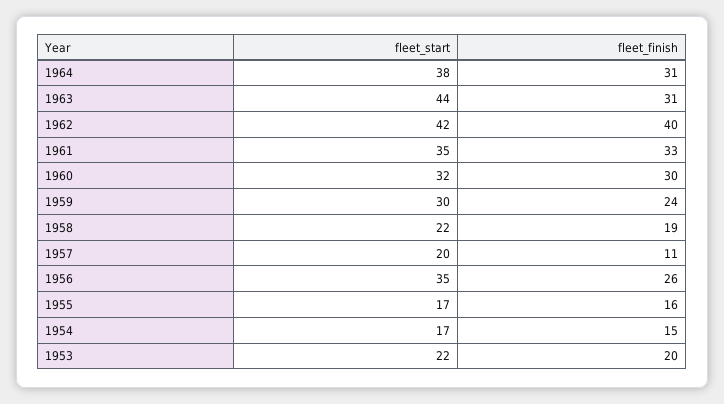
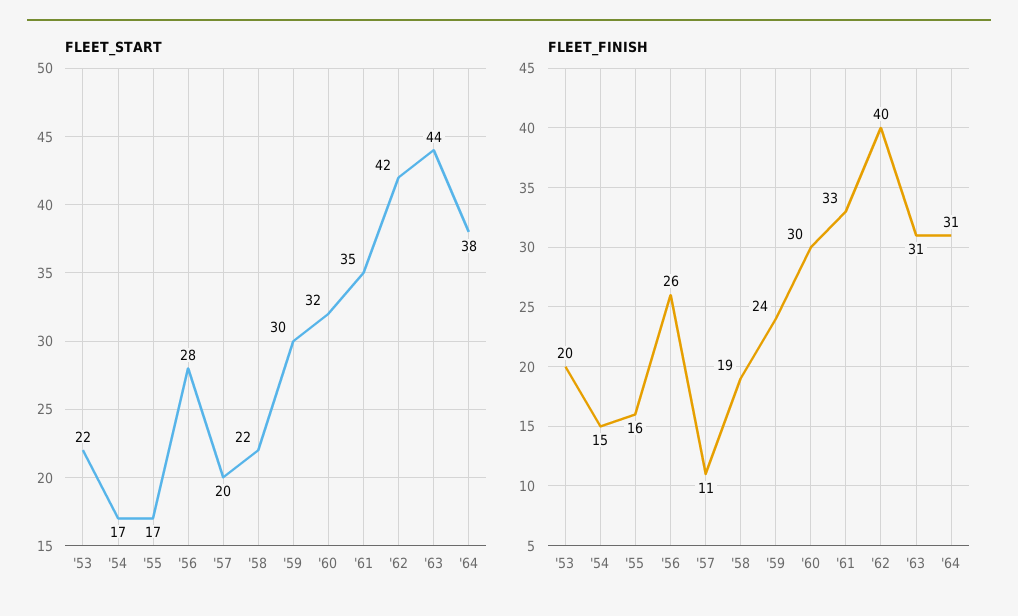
fleet_start, 1956: 35 -> 28

